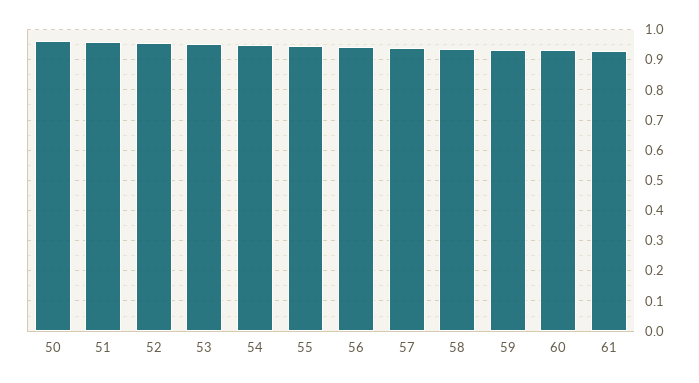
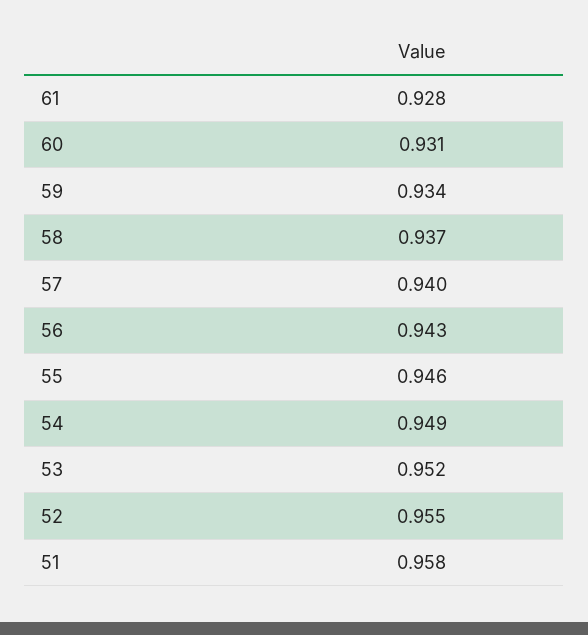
50: 0.96 -> none

